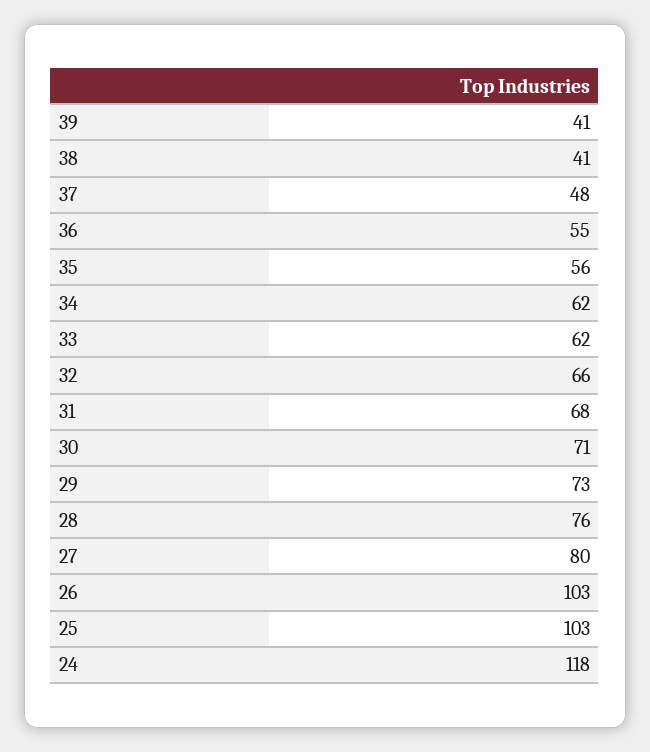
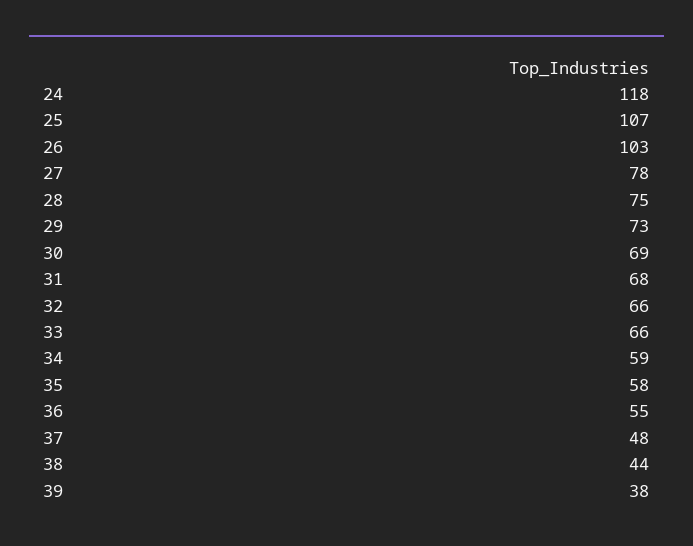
39: 41 -> 38
38: 41 -> 44
35: 56 -> 58
34: 62 -> 59
33: 62 -> 66
30: 71 -> 69
28: 76 -> 75
27: 80 -> 78
25: 103 -> 107

